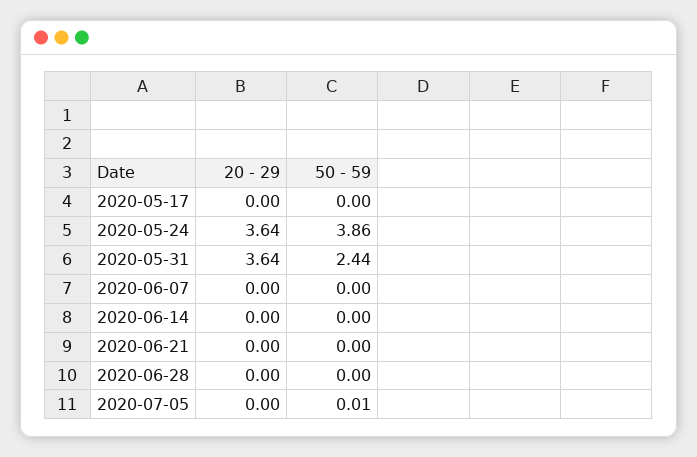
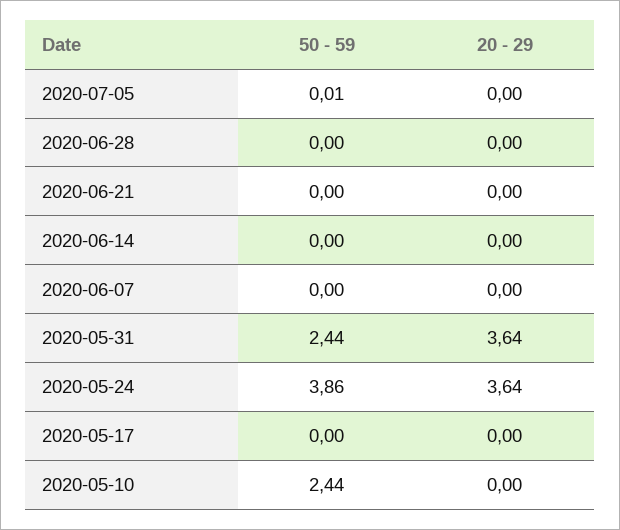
50 - 59, 2020-05-10: none -> 2.44
20 - 29, 2020-05-10: none -> 0

